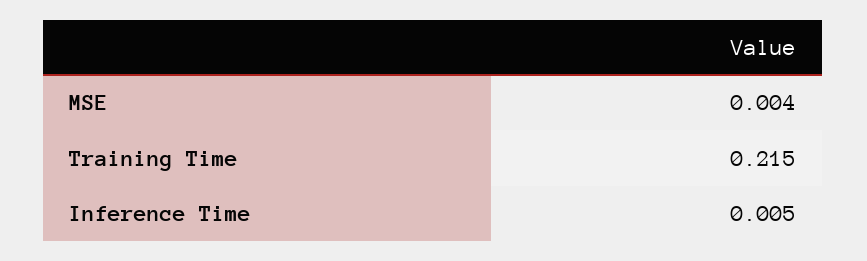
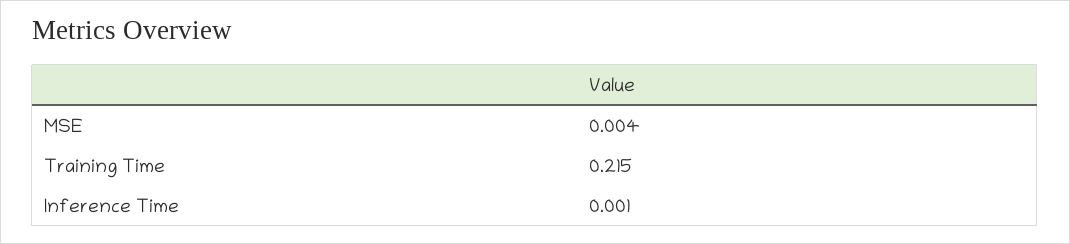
Inference Time: 0.005 -> 0.001

